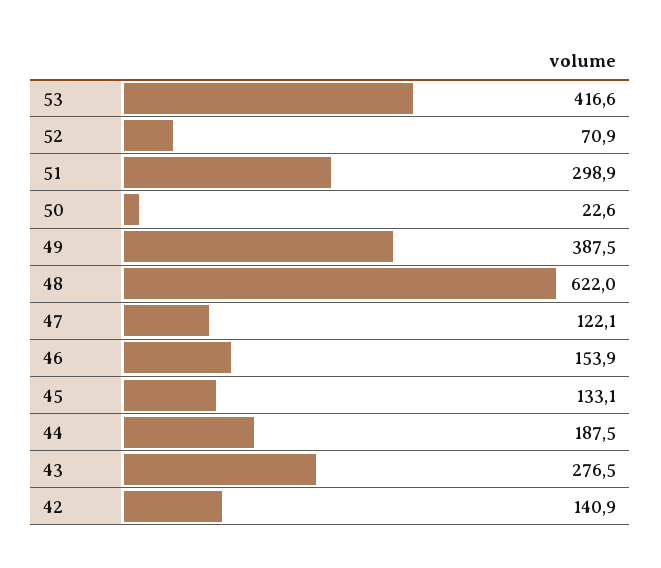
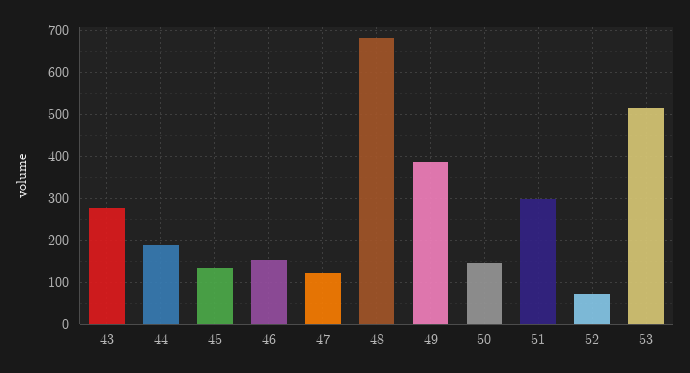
53: 416.6 -> 520
50: 22.6 -> 140
48: 622 -> 680
42: 140.9 -> none

